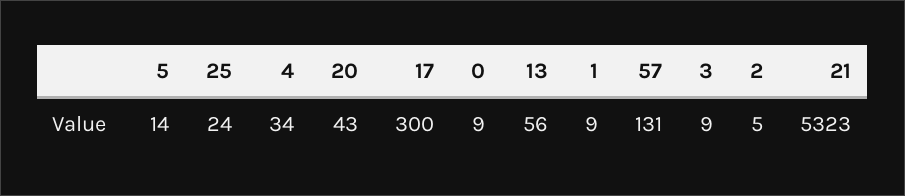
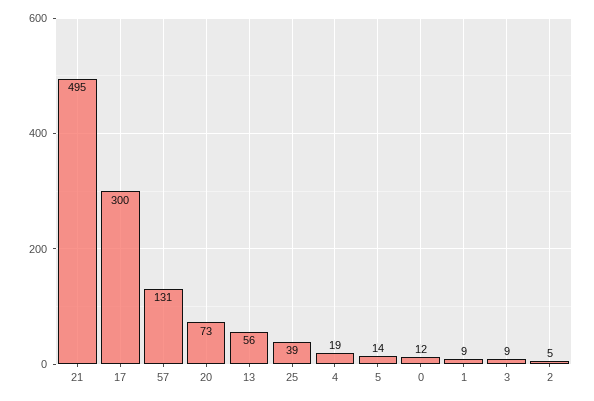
25: 24 -> 39
4: 34 -> 19
20: 43 -> 73
0: 9 -> 12
21: 5323 -> 495

